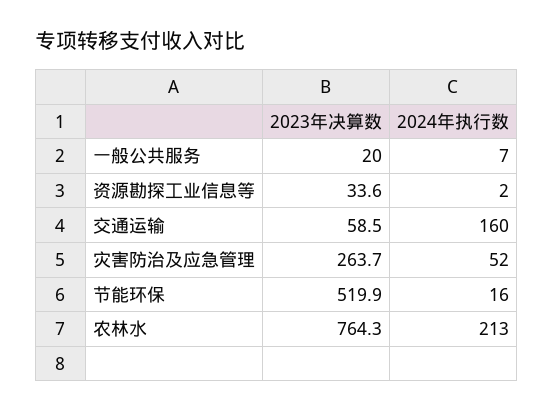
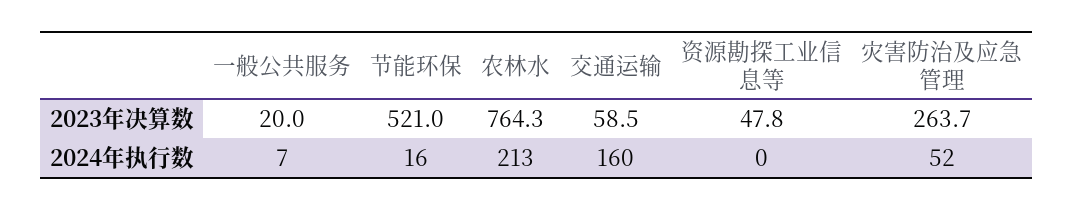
2023年决算数, 资源勘探工业信息等: 33.6 -> 47.8
2024年执行数, 资源勘探工业信息等: 2 -> 0
2023年决算数, 节能环保: 519.9 -> 521

